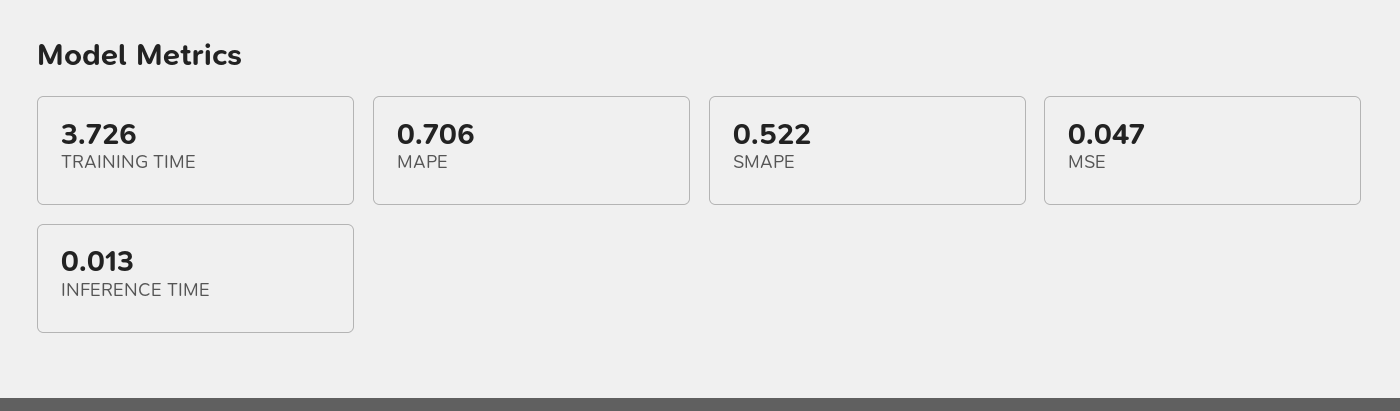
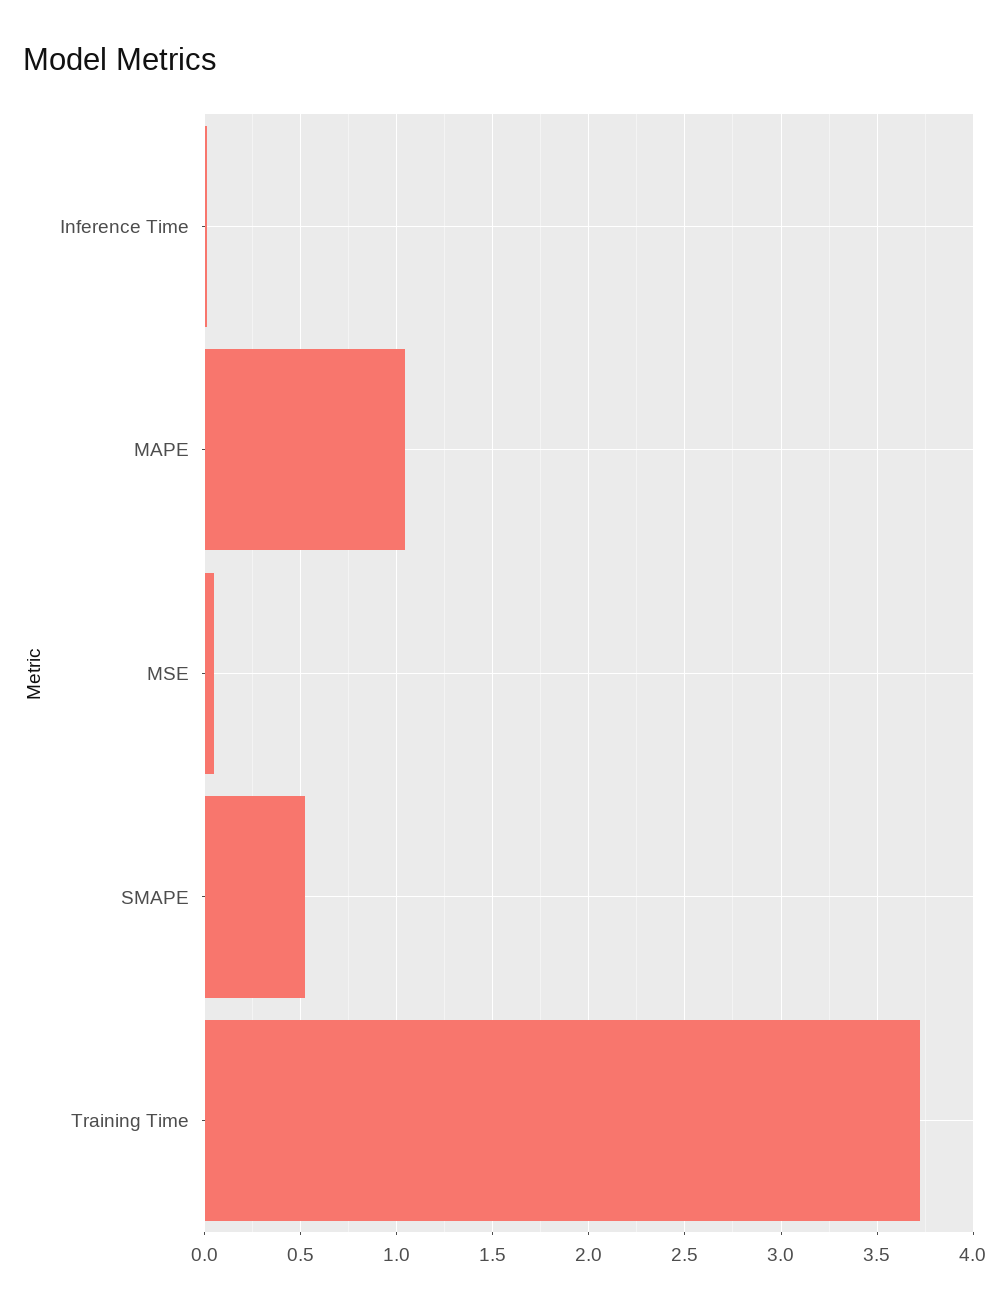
MAPE: 0.706 -> 1.05

